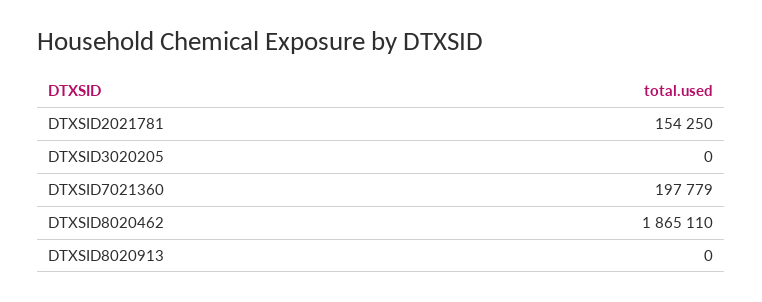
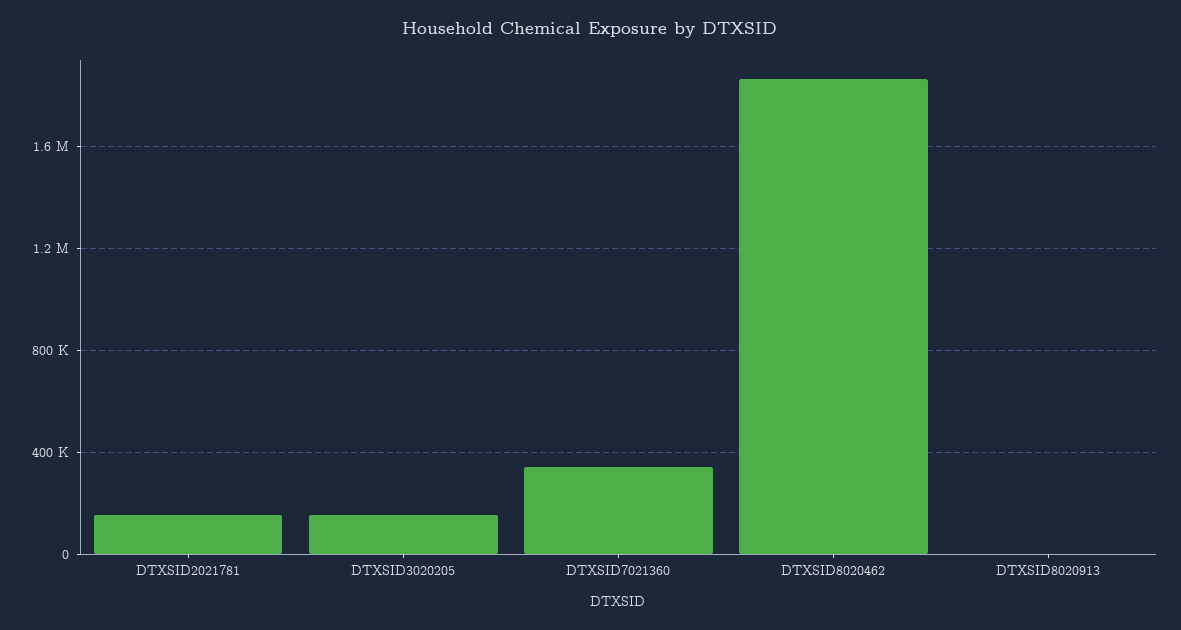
DTXSID3020205: 0 -> 150000
DTXSID7021360: 197779 -> 350000

